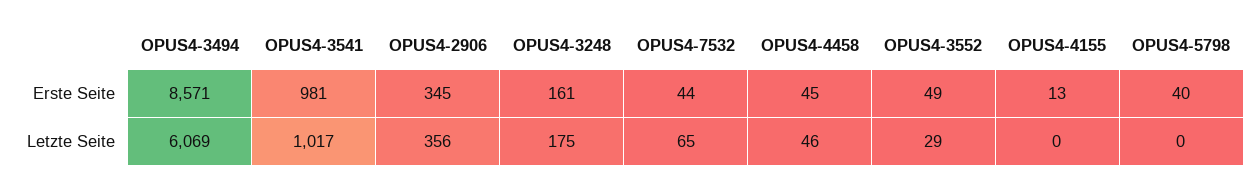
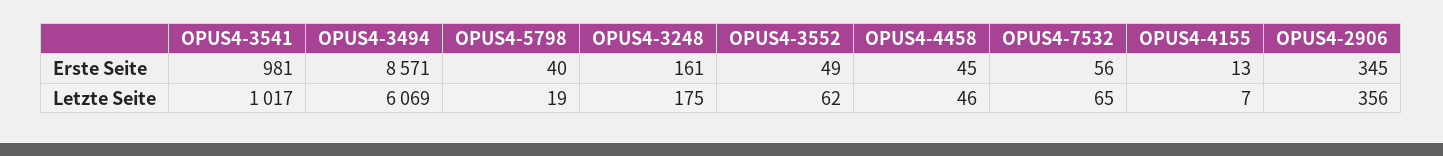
OPUS4-7532, Erste Seite: 44 -> 56
OPUS4-3552, Letzte Seite: 29 -> 62
OPUS4-4155, Letzte Seite: 0 -> 7
OPUS4-5798, Letzte Seite: 0 -> 19

